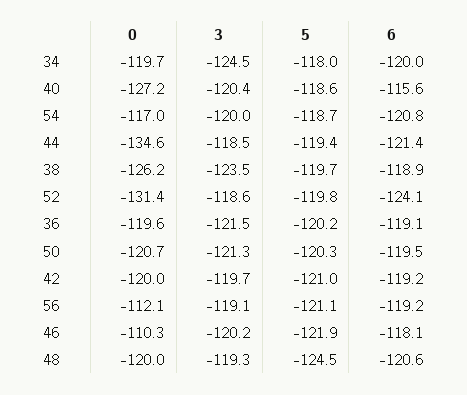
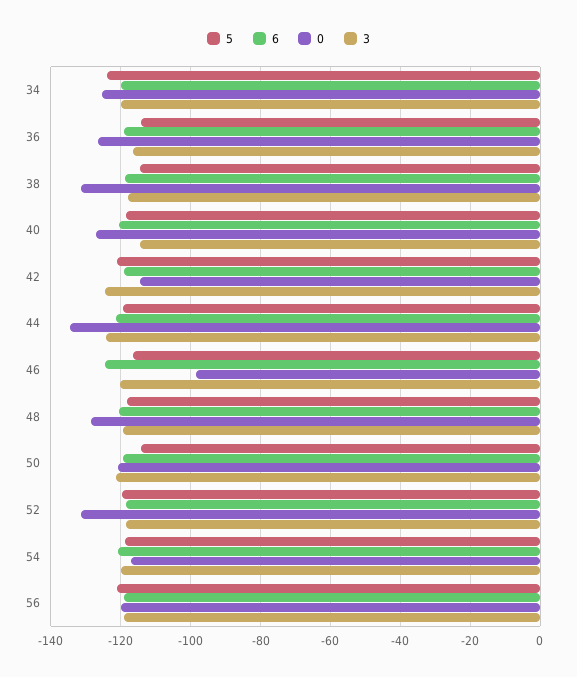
0, 34: -119.7 -> -126
3, 34: -124.5 -> -120
5, 34: -118 -> -124
3, 40: -120.4 -> -114
6, 40: -115.6 -> -120
3, 44: -118.5 -> -124
0, 38: -126.2 -> -132
3, 38: -123.5 -> -118
5, 38: -119.7 -> -114
6, 52: -124.1 -> -118
0, 36: -119.6 -> -126
3, 36: -121.5 -> -116
5, 36: -120.2 -> -114
5, 50: -120.3 -> -114
0, 42: -120 -> -114
3, 42: -119.7 -> -124
0, 56: -112.1 -> -120
0, 46: -110.3 -> -98
5, 46: -121.9 -> -116
6, 46: -118.1 -> -124
0, 48: -120 -> -128
5, 48: -124.5 -> -118

